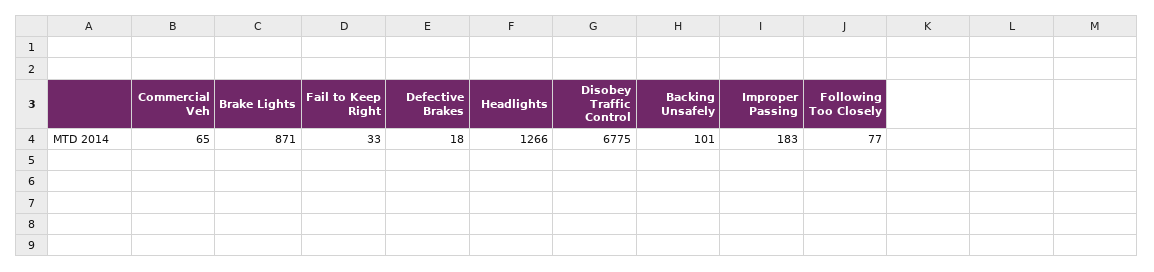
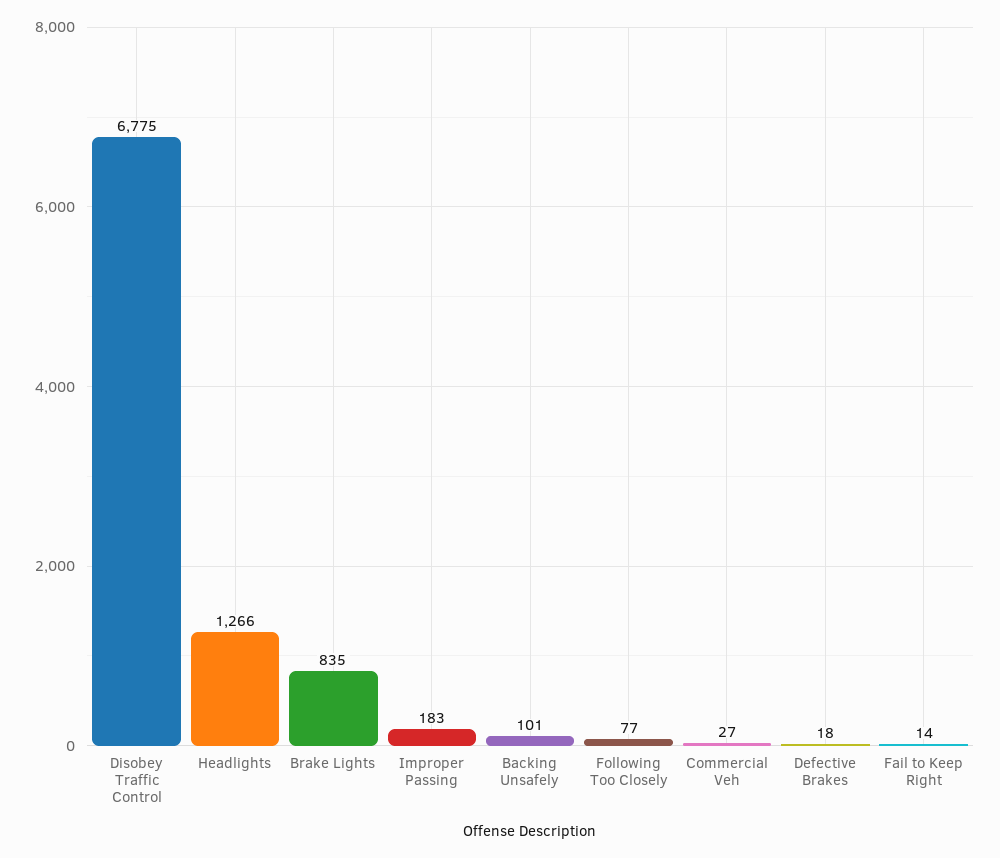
Commercial Veh: 65 -> 27
Brake Lights: 871 -> 835
Fail to Keep Right: 33 -> 14

